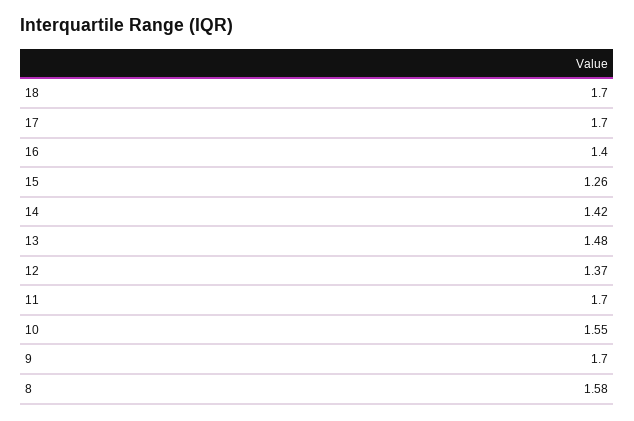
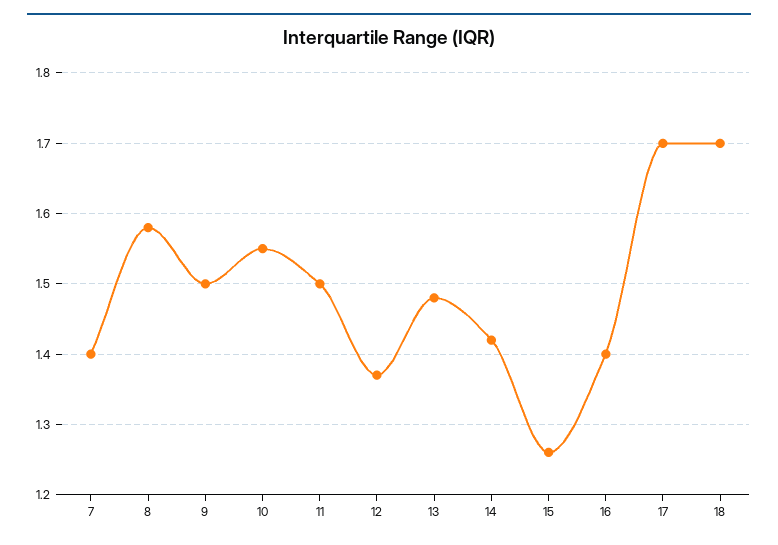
11: 1.7 -> 1.5
9: 1.7 -> 1.5
7: none -> 1.4

